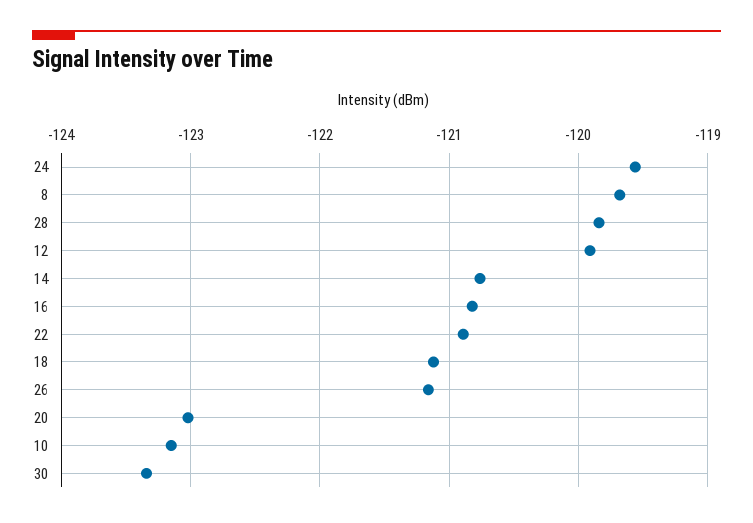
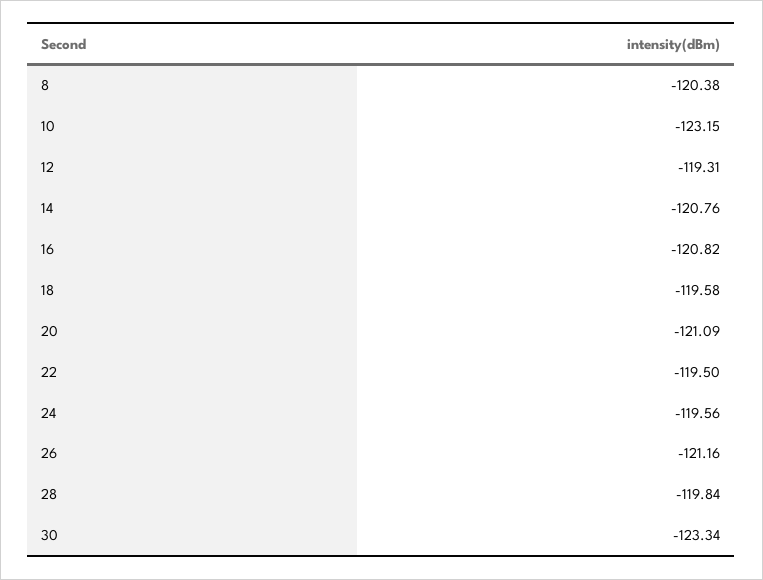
8: -119.7 -> -120.38
12: -119.9 -> -119.31
22: -120.9 -> -119.5
18: -121.1 -> -119.58
20: -123 -> -121.09

